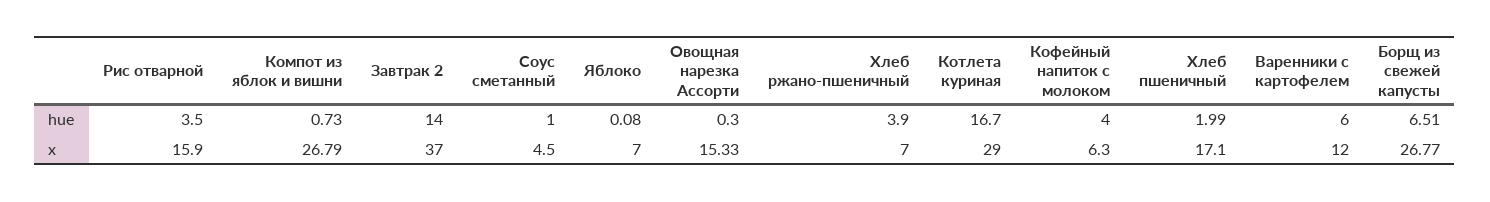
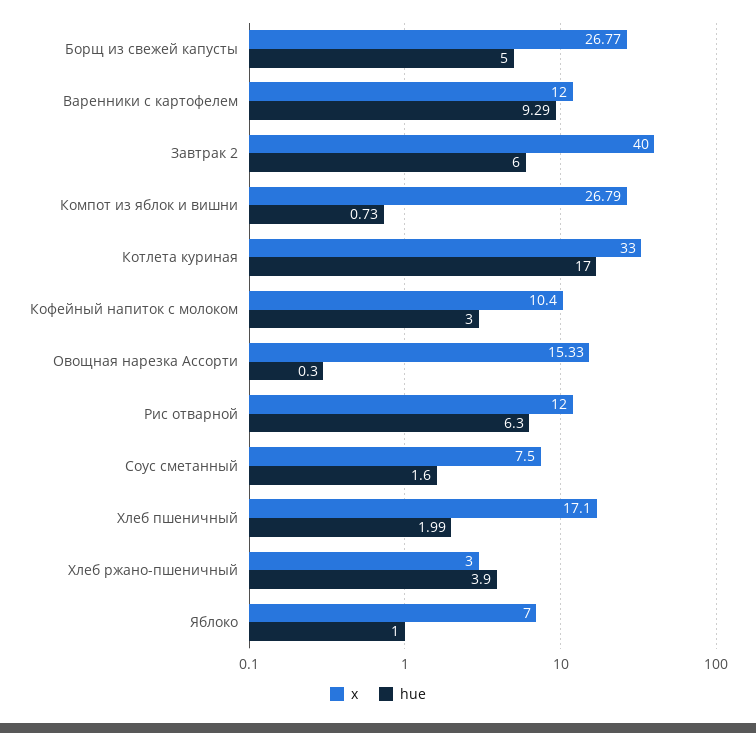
hue, Рис отварной: 3.5 -> 6.3
hue, Завтрак 2: 14 -> 6
hue, Соус сметанный: 1 -> 1.6
hue, Яблоко: 0.08 -> 1
hue, Котлета куриная: 16.7 -> 17
hue, Кофейный напиток с молоком: 4 -> 3
hue, Варенники с картофелем: 6 -> 9.29
hue, Борщ из свежей капусты: 6.51 -> 5
x, Рис отварной: 15.9 -> 12
x, Завтрак 2: 37 -> 40
x, Соус сметанный: 4.5 -> 7.5
x, Хлеб ржано-пшеничный: 7 -> 3
x, Котлета куриная: 29 -> 33
x, Кофейный напиток с молоком: 6.3 -> 10.4

